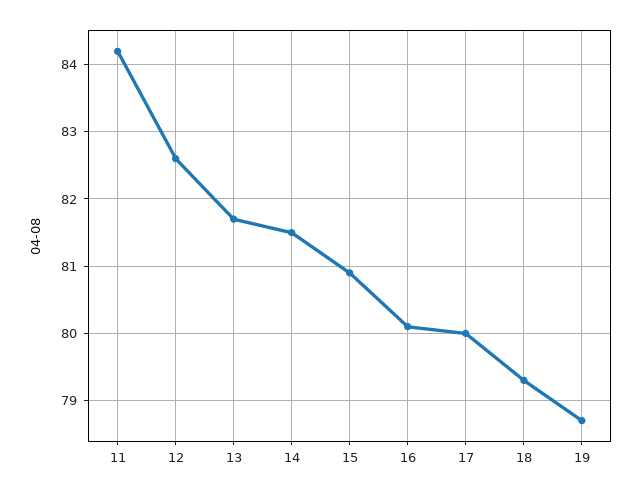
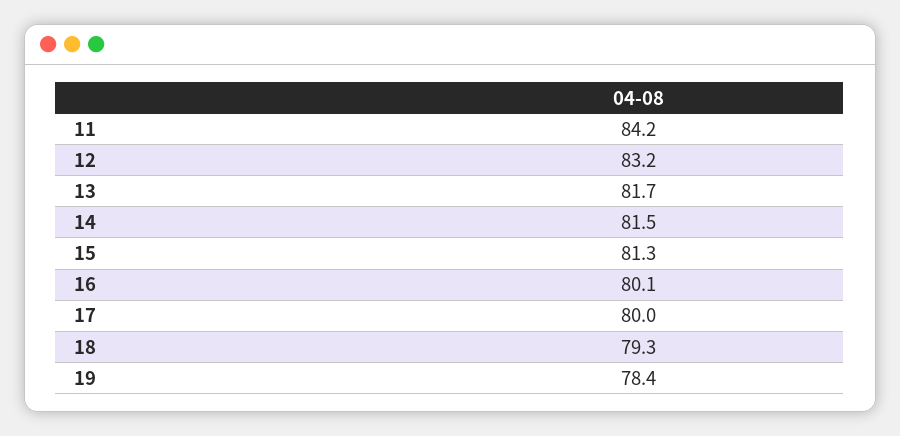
12: 82.6 -> 83.2
15: 80.9 -> 81.3
19: 78.7 -> 78.4

